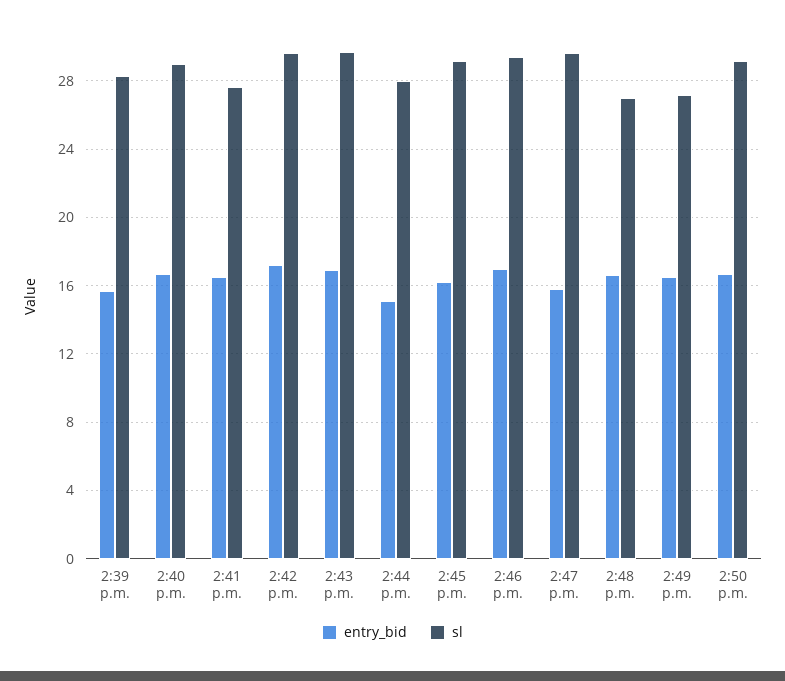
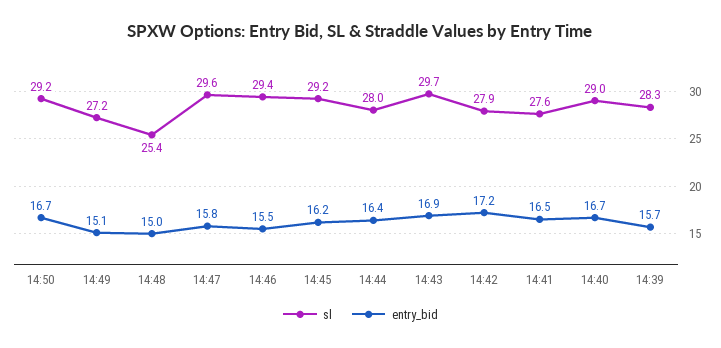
sl, 2:42 p.m.: 29.5 -> 27.9
entry_bid, 2:44 p.m.: 15 -> 16.4
entry_bid, 2:46 p.m.: 17 -> 15.5
entry_bid, 2:48 p.m.: 16.5 -> 15
sl, 2:48 p.m.: 27 -> 25.4
entry_bid, 2:49 p.m.: 16.5 -> 15.1

